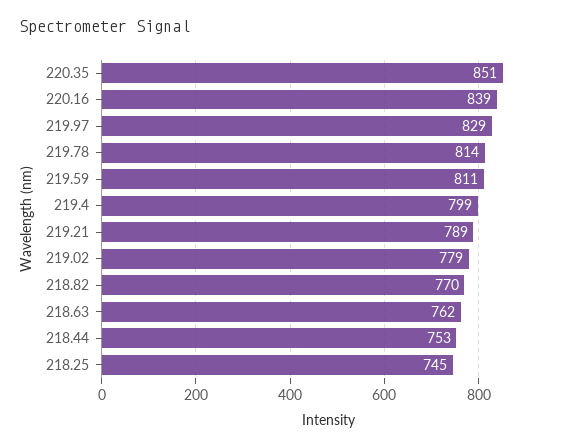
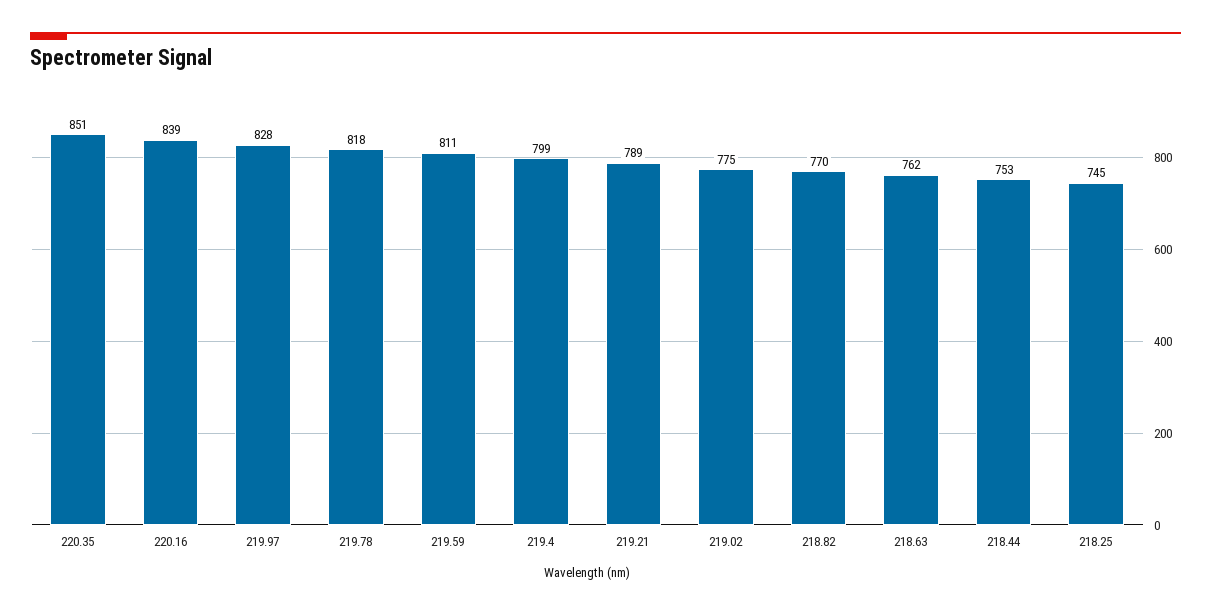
219.97: 829 -> 828
219.78: 814 -> 818
219.02: 779 -> 775

